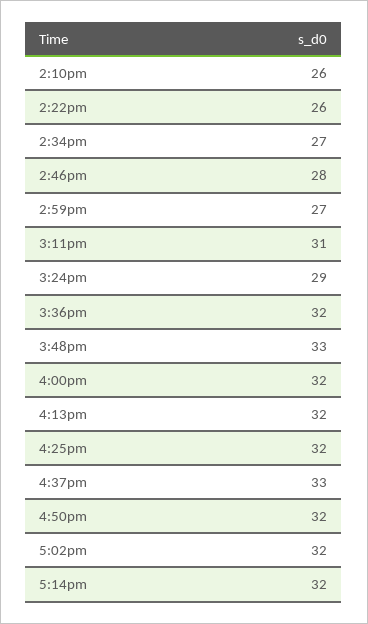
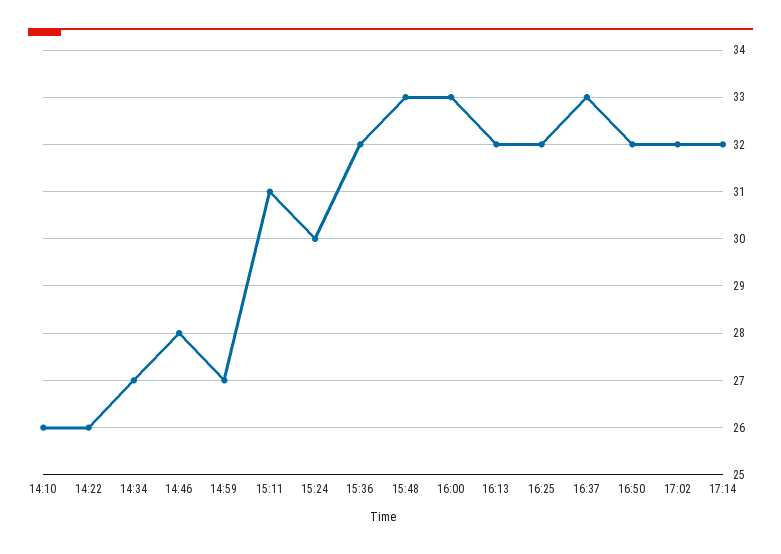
3:24pm: 29 -> 30
4:00pm: 32 -> 33

